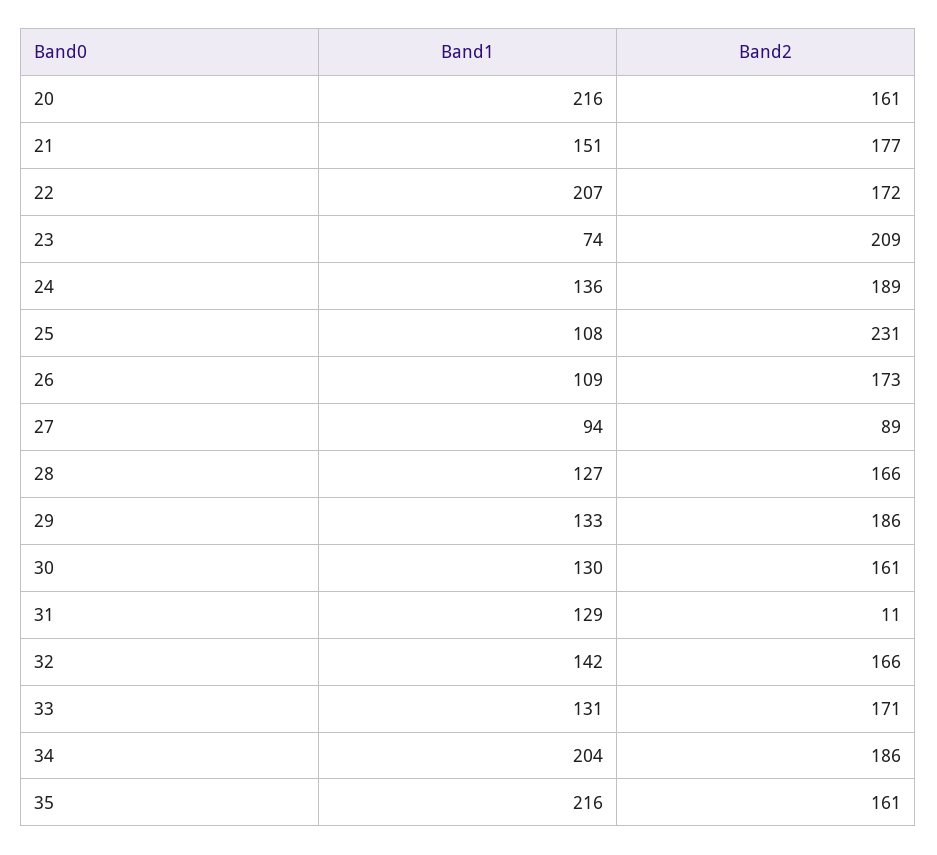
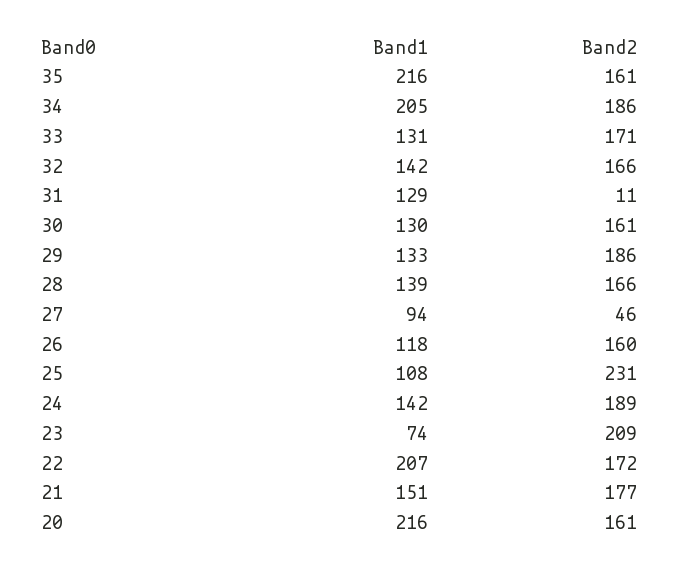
Band1, 24: 136 -> 142
Band1, 26: 109 -> 118
Band2, 26: 173 -> 160
Band2, 27: 89 -> 46
Band1, 28: 127 -> 139
Band1, 34: 204 -> 205

